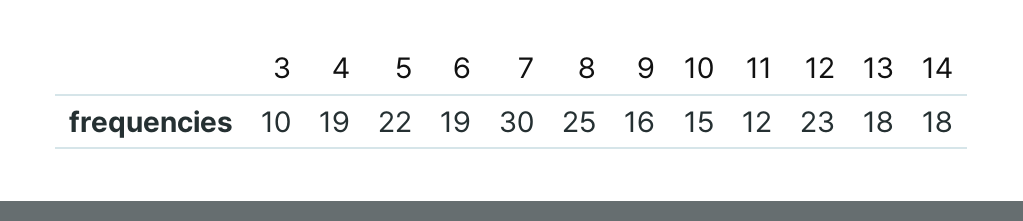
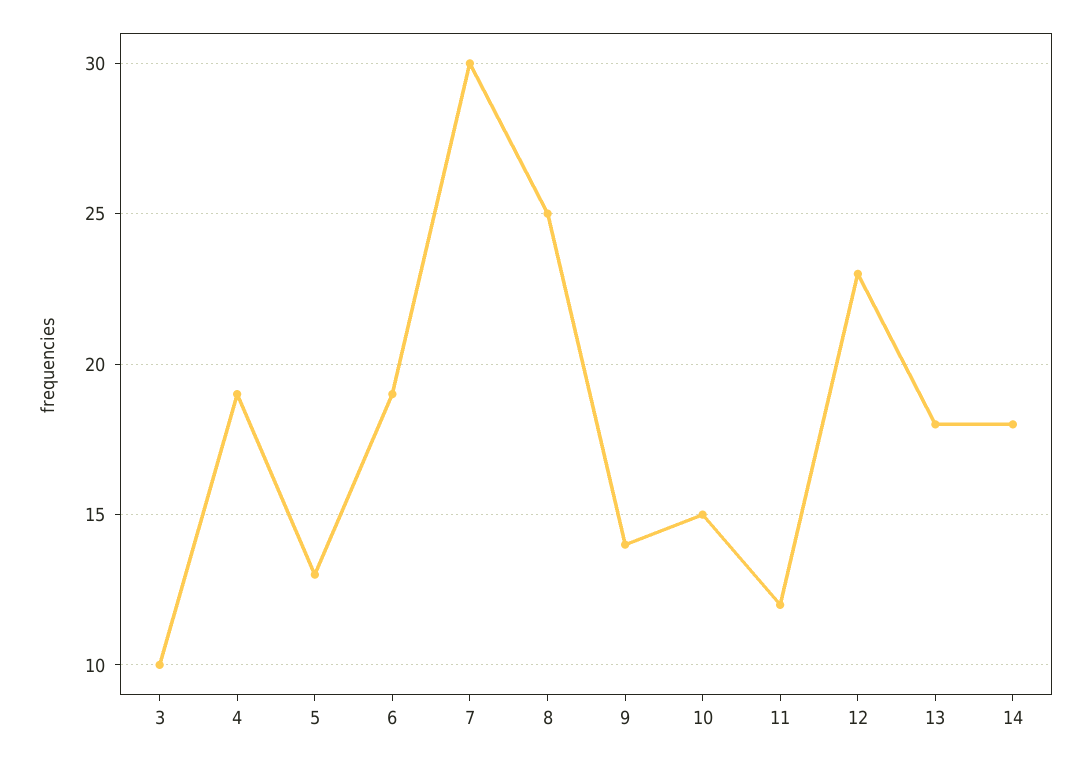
5: 22 -> 13
9: 16 -> 14

